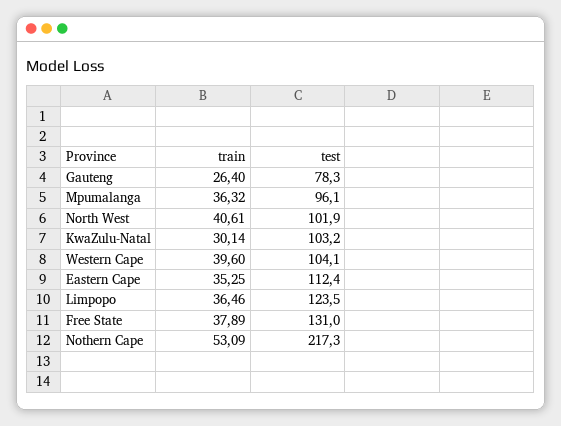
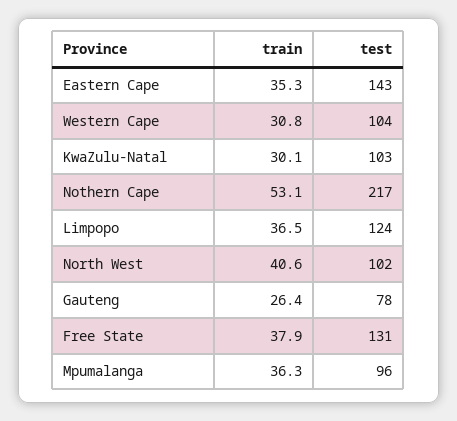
train, Western Cape: 39.6 -> 30.8
test, Eastern Cape: 112.4 -> 143

